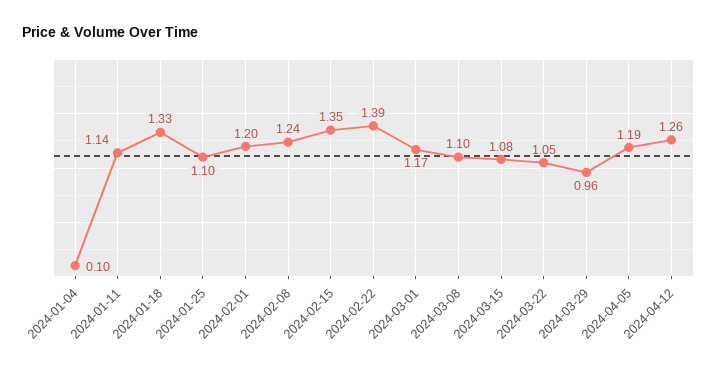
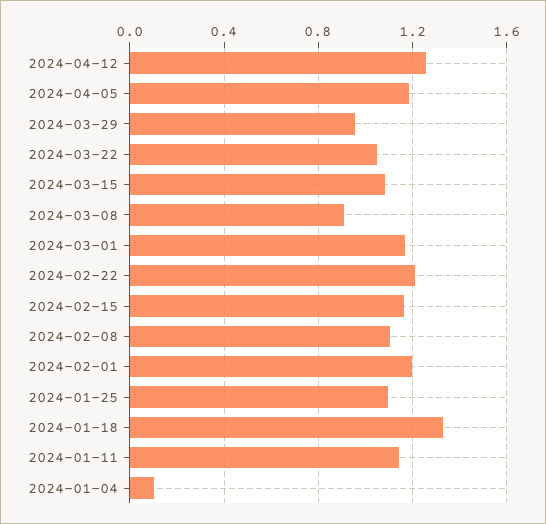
2024-02-08: 1.24 -> 1.1
2024-02-15: 1.35 -> 1.15
2024-02-22: 1.39 -> 1.2
2024-03-08: 1.1 -> 0.9

